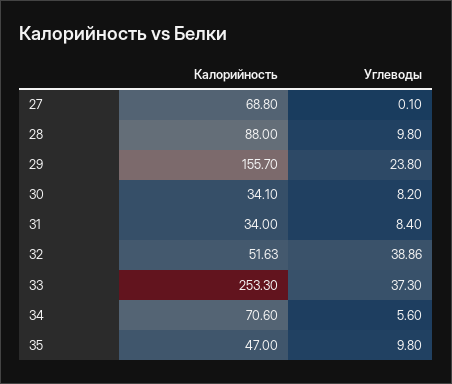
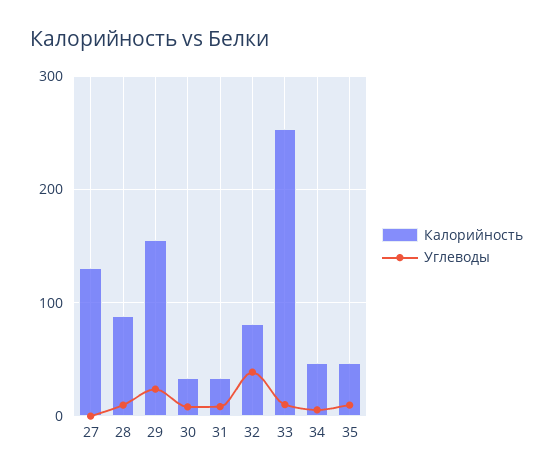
Калорийность, 27: 68.8 -> 130
Калорийность, 32: 51.63 -> 80
Углеводы, 33: 37.3 -> 10
Калорийность, 34: 70.6 -> 50

